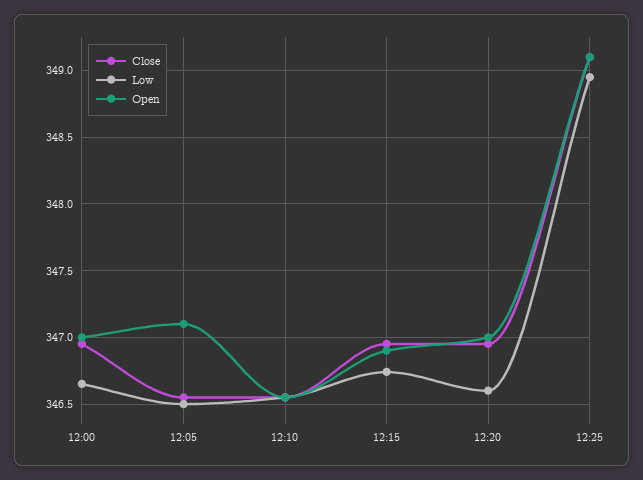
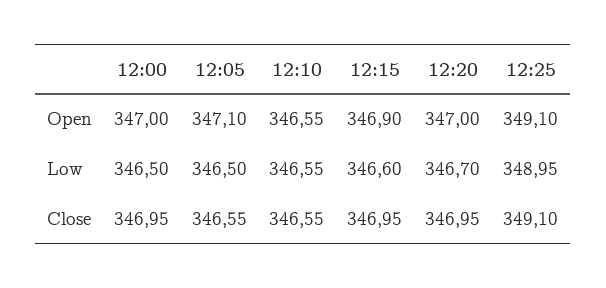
Low, 12:00: 346.65 -> 346.5
Low, 12:15: 346.75 -> 346.6
Low, 12:20: 346.6 -> 346.7

